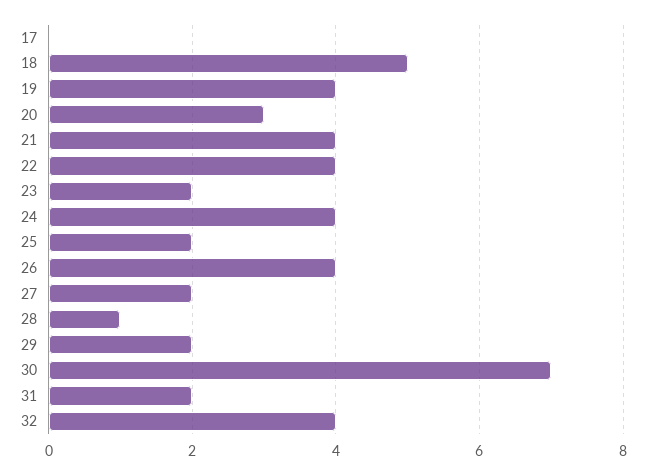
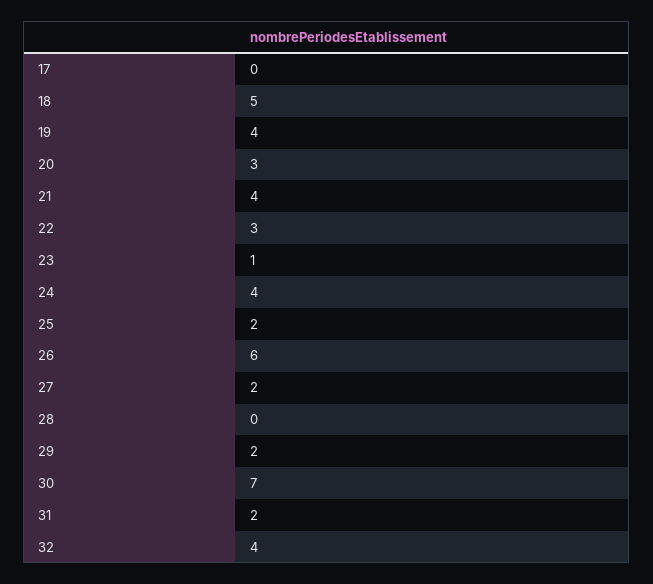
22: 4 -> 3
23: 2 -> 1
26: 4 -> 6
28: 1 -> 0

